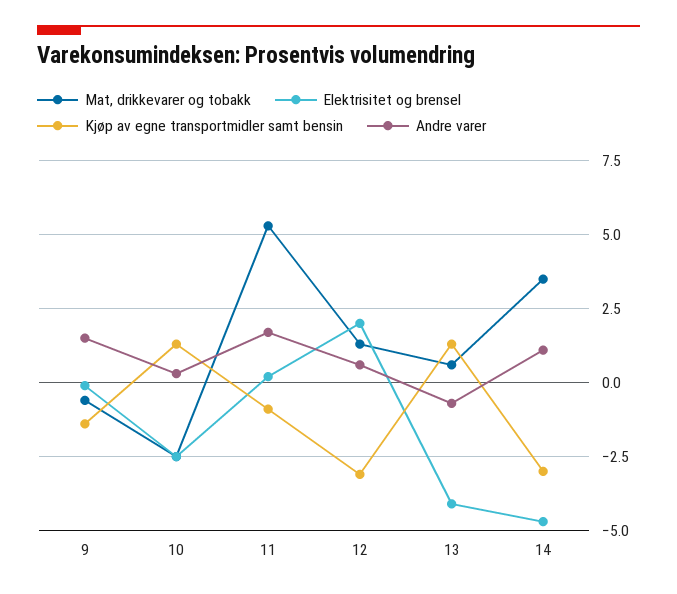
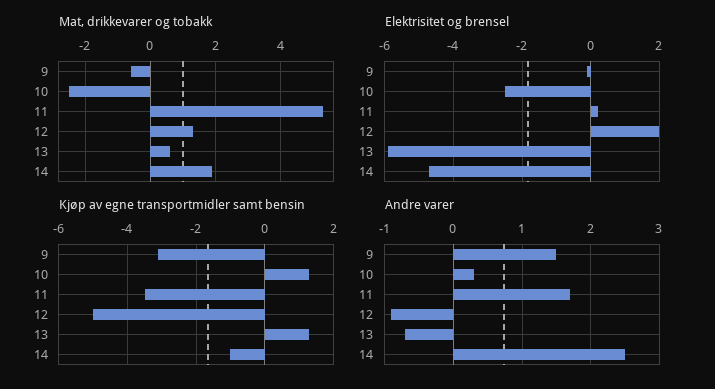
Kjøp av egne transportmidler samt bensin, 9: -1.5 -> -3
Kjøp av egne transportmidler samt bensin, 11: -1 -> -3.5
Kjøp av egne transportmidler samt bensin, 12: -3 -> -5
Andre varer, 12: 0.5 -> -0.9
Elektrisitet og brensel, 13: -4 -> -6
Mat, drikkevarer og tobakk, 14: 3.5 -> 2
Kjøp av egne transportmidler samt bensin, 14: -3 -> -1
Andre varer, 14: 1 -> 2.5

